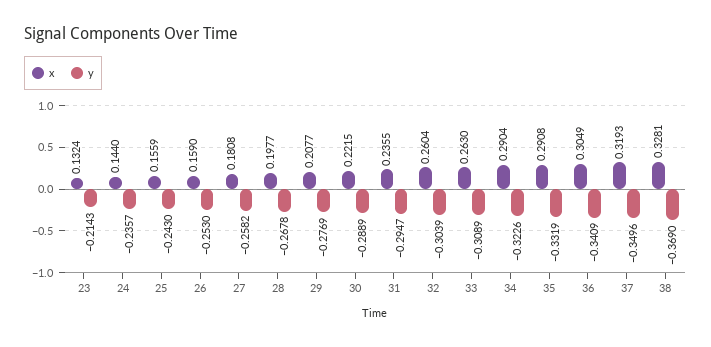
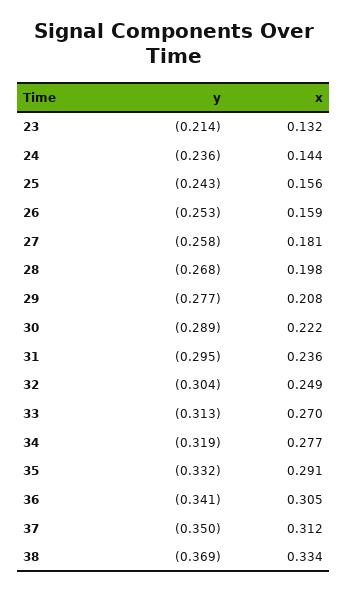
x, 32: 0.2604 -> 0.249
x, 33: 0.263 -> 0.27
y, 33: -0.3089 -> -0.313
x, 34: 0.2904 -> 0.277
y, 34: -0.3226 -> -0.319
x, 37: 0.3193 -> 0.312
x, 38: 0.3281 -> 0.334

